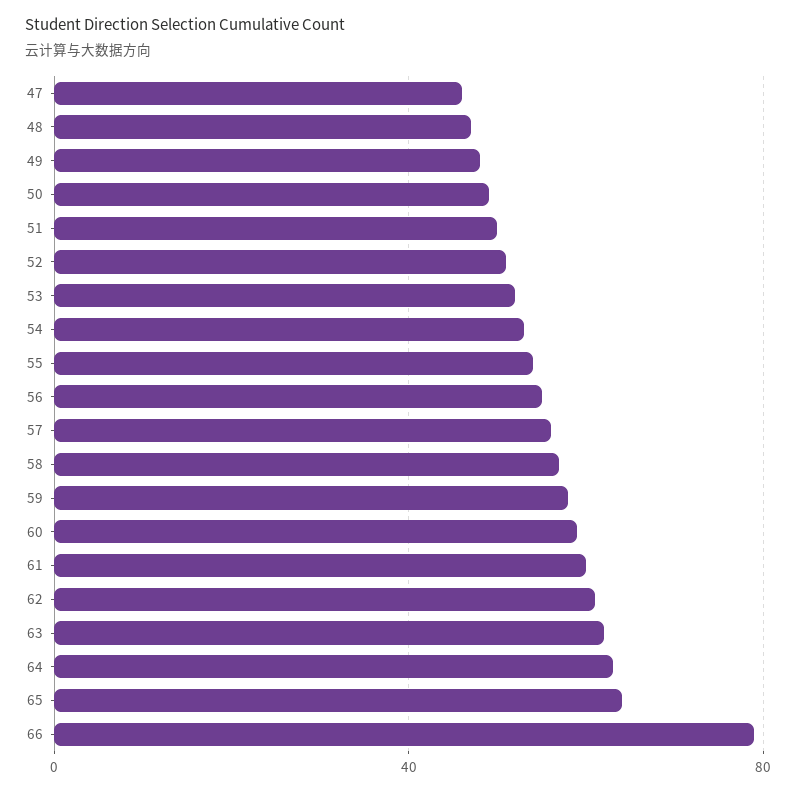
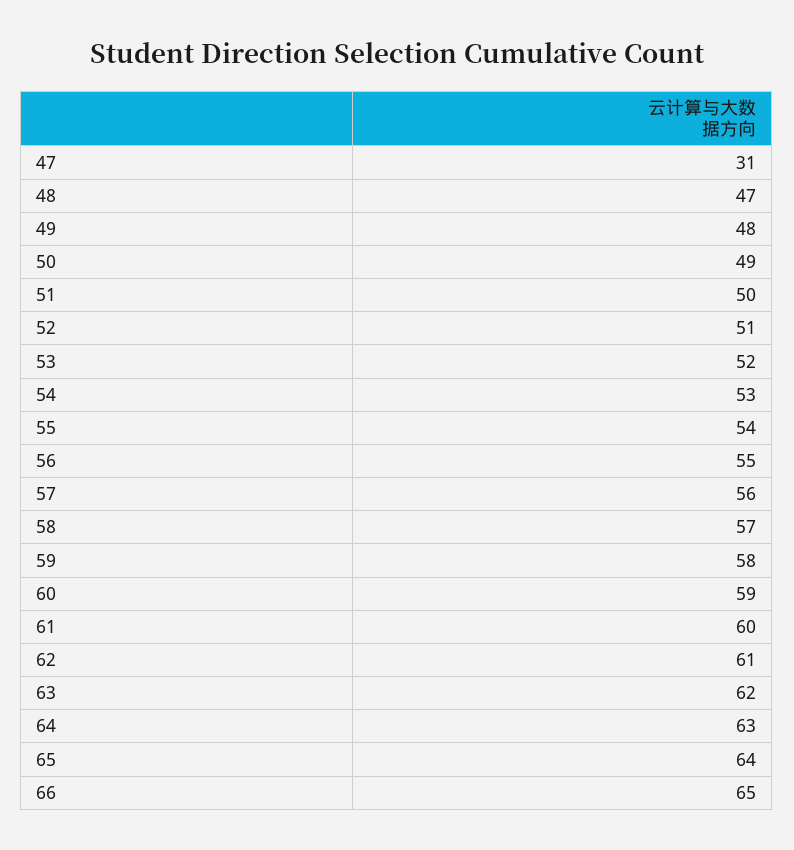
47: 45 -> 31
66: 80 -> 65

